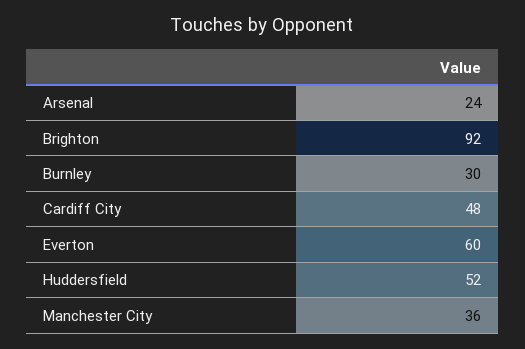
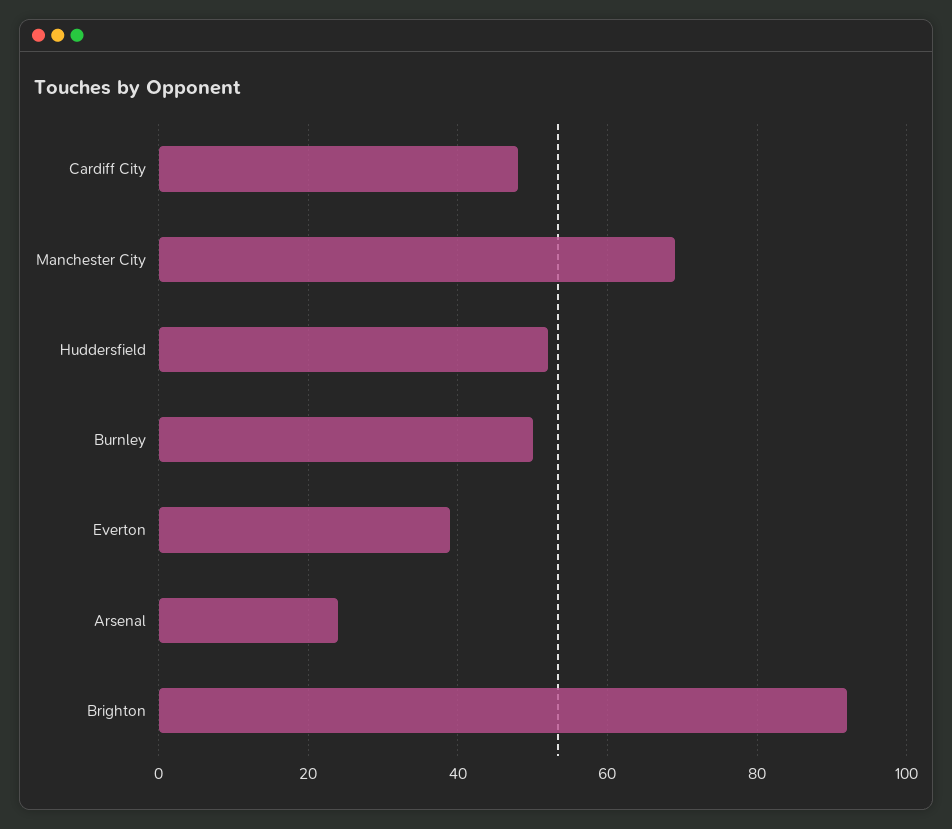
Burnley: 30 -> 50
Everton: 60 -> 40
Manchester City: 36 -> 70

